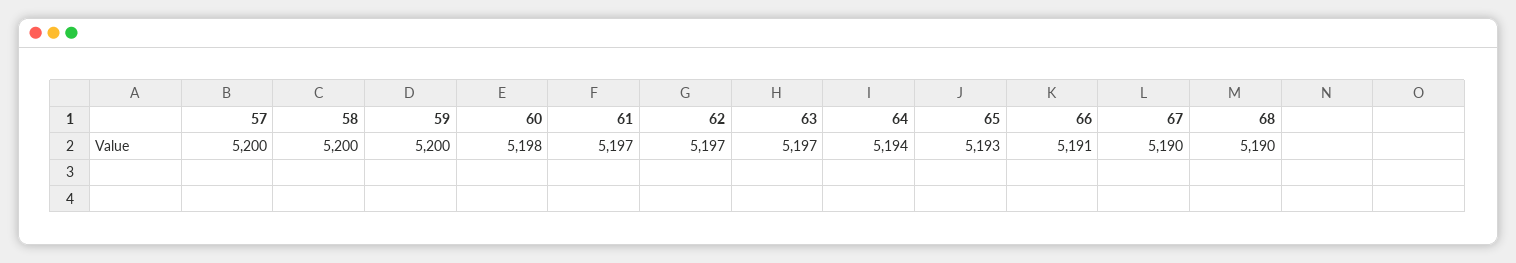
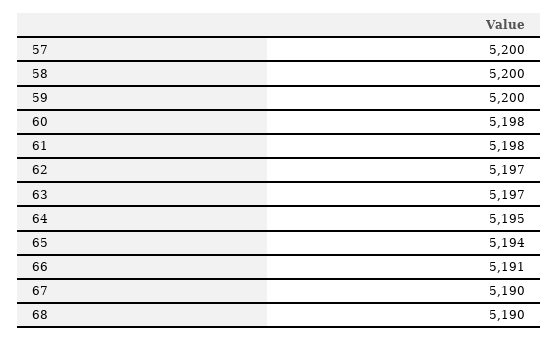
61: 5197 -> 5198
64: 5194 -> 5195
65: 5193 -> 5194

